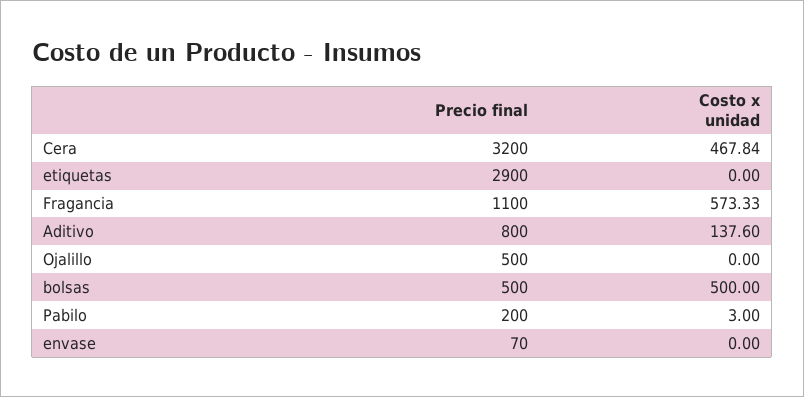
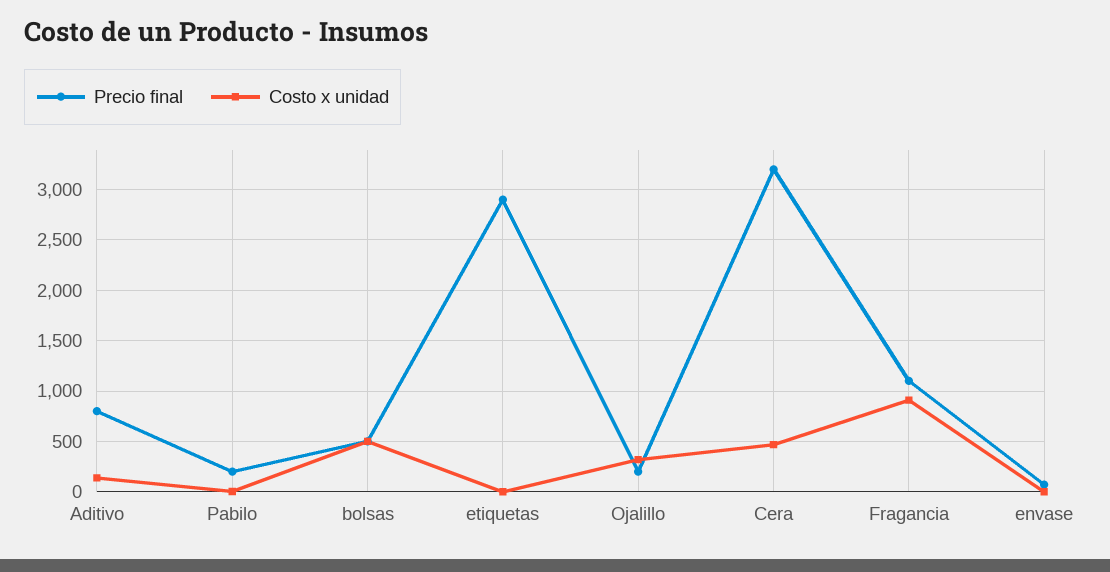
Costo x unidad, Fragancia: 573.33 -> 900
Precio final, Ojalillo: 500 -> 200
Costo x unidad, Ojalillo: 0 -> 300

